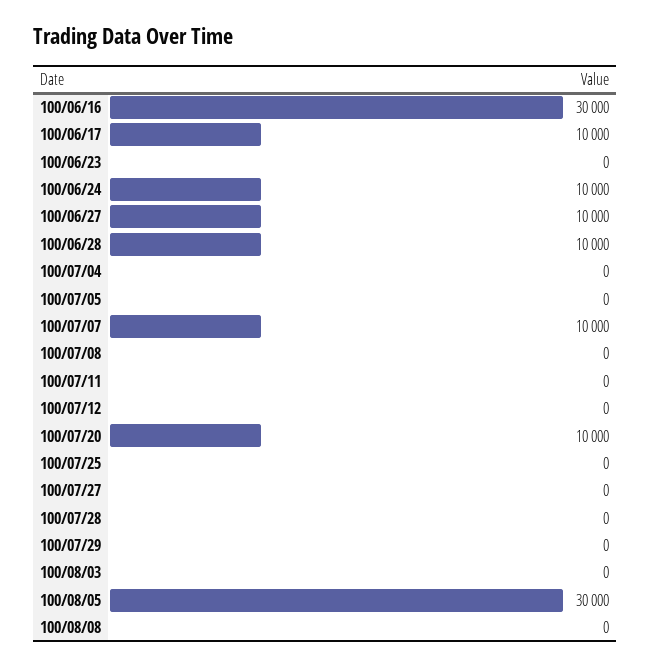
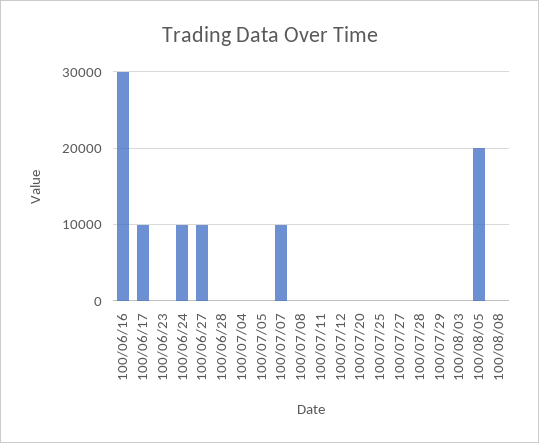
100/06/28: 10000 -> 0
100/07/20: 10000 -> 0
100/08/05: 30000 -> 20000

